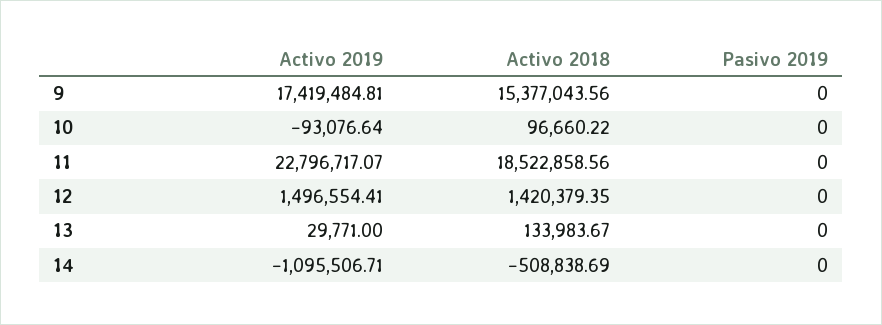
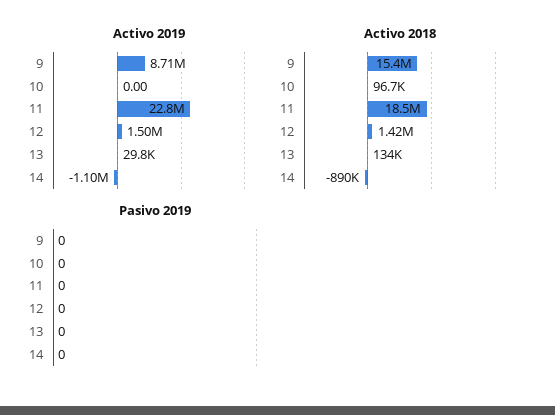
Activo 2019, 9: 17419484.81 -> 8710000
Activo 2019, 10: -93076.64 -> 0
Activo 2018, 14: -508838.69 -> -890000

